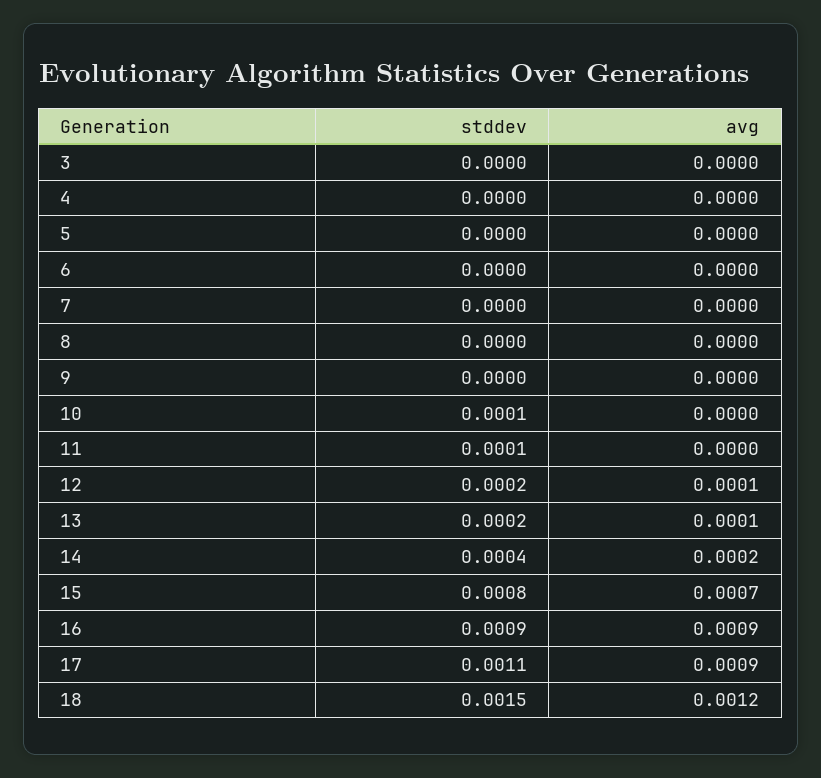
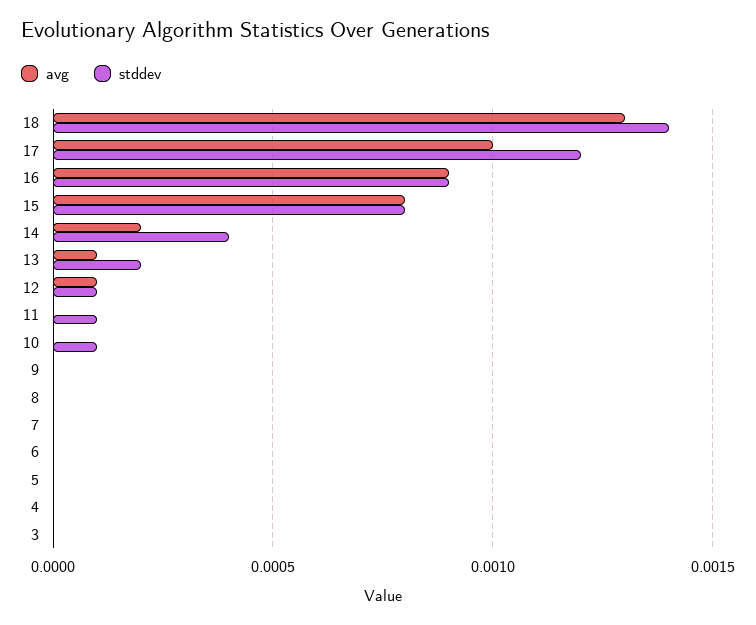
stddev, 12: 0.0002 -> 0.0001
avg, 15: 0.0007 -> 0.0008
stddev, 17: 0.0011 -> 0.0012
avg, 17: 0.0009 -> 0.001
stddev, 18: 0.0015 -> 0.0014
avg, 18: 0.0012 -> 0.0013

